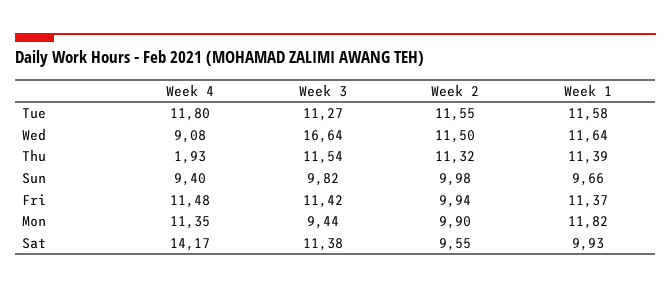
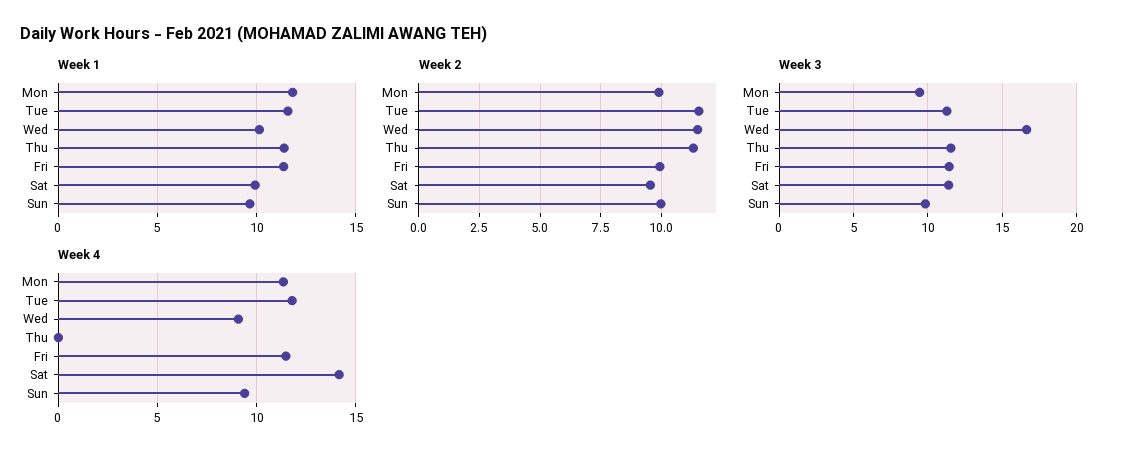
Week 1, Wed: 11.64 -> 10
Week 4, Thu: 1.93 -> 0

